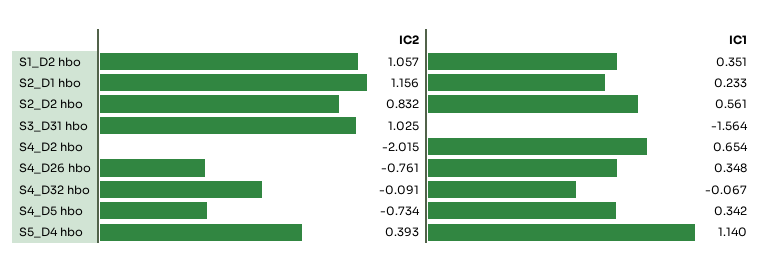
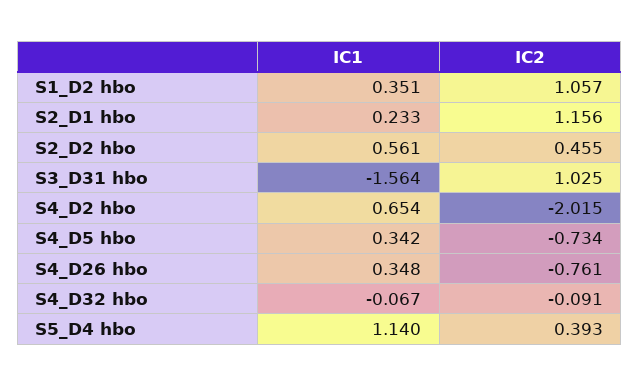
IC2, S2_D2 hbo: 0.832 -> 0.455

